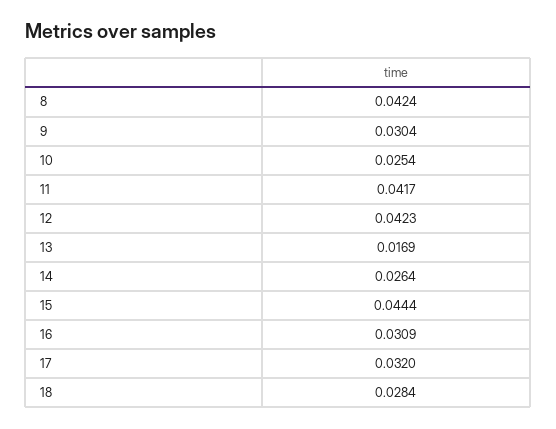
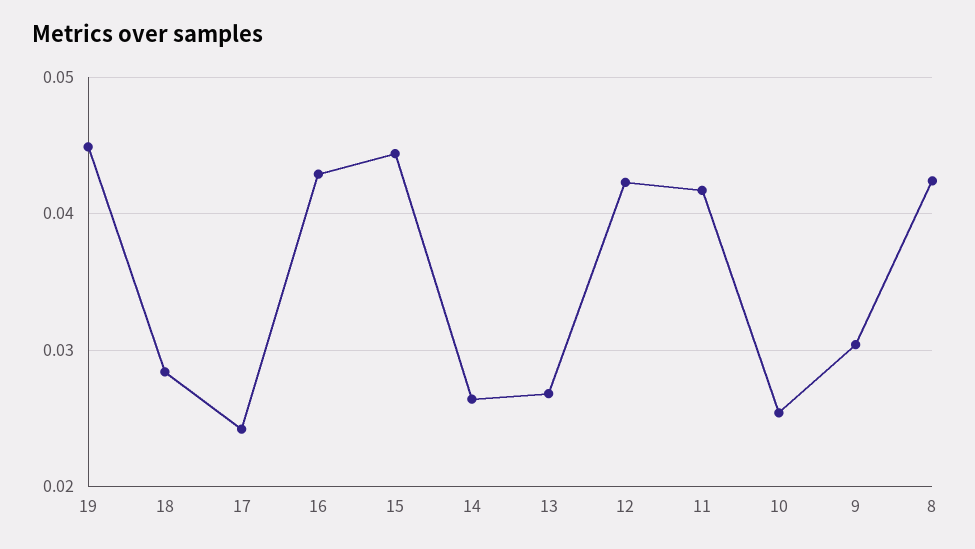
13: 0.0169 -> 0.027
16: 0.0309 -> 0.043
17: 0.032 -> 0.024
19: none -> 0.045

